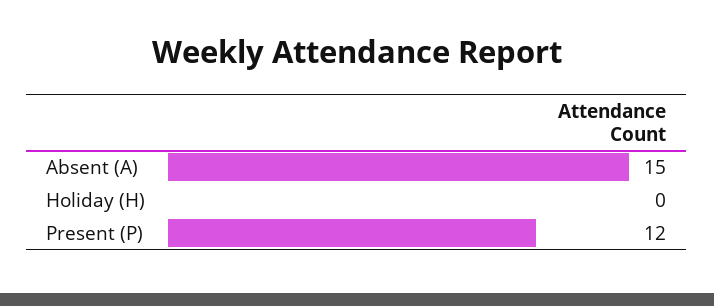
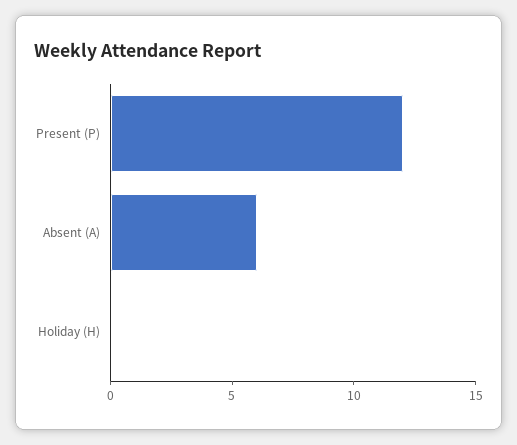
Absent (A): 15 -> 6

